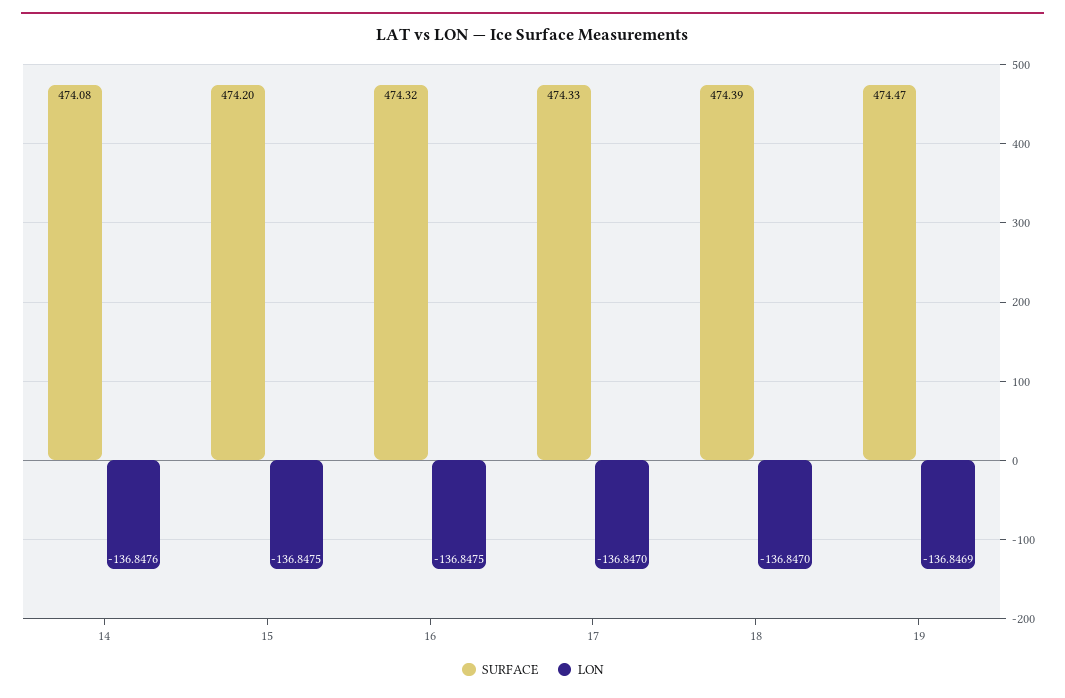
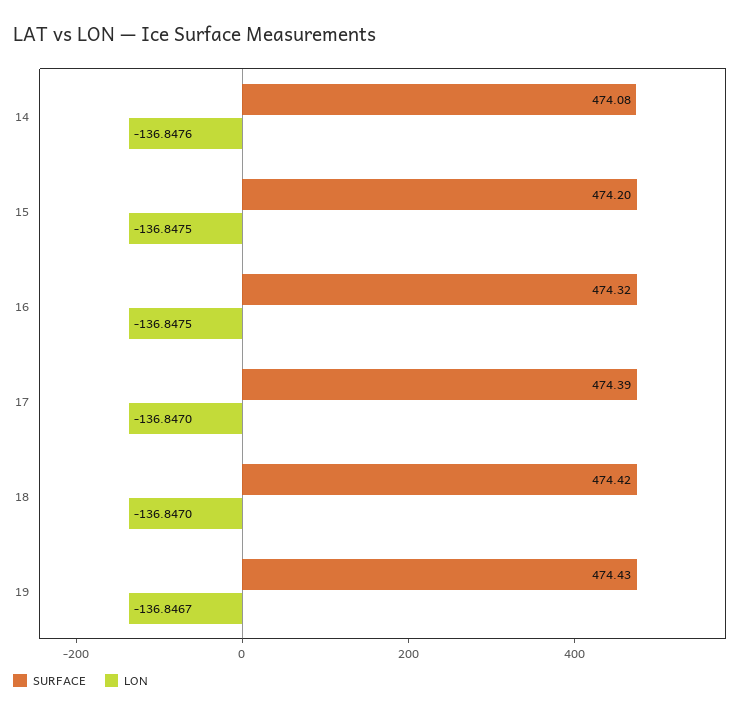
SURFACE, 17: 474.33 -> 474.39
SURFACE, 18: 474.39 -> 474.42
SURFACE, 19: 474.47 -> 474.43
LON, 19: -136.8469 -> -136.8467

